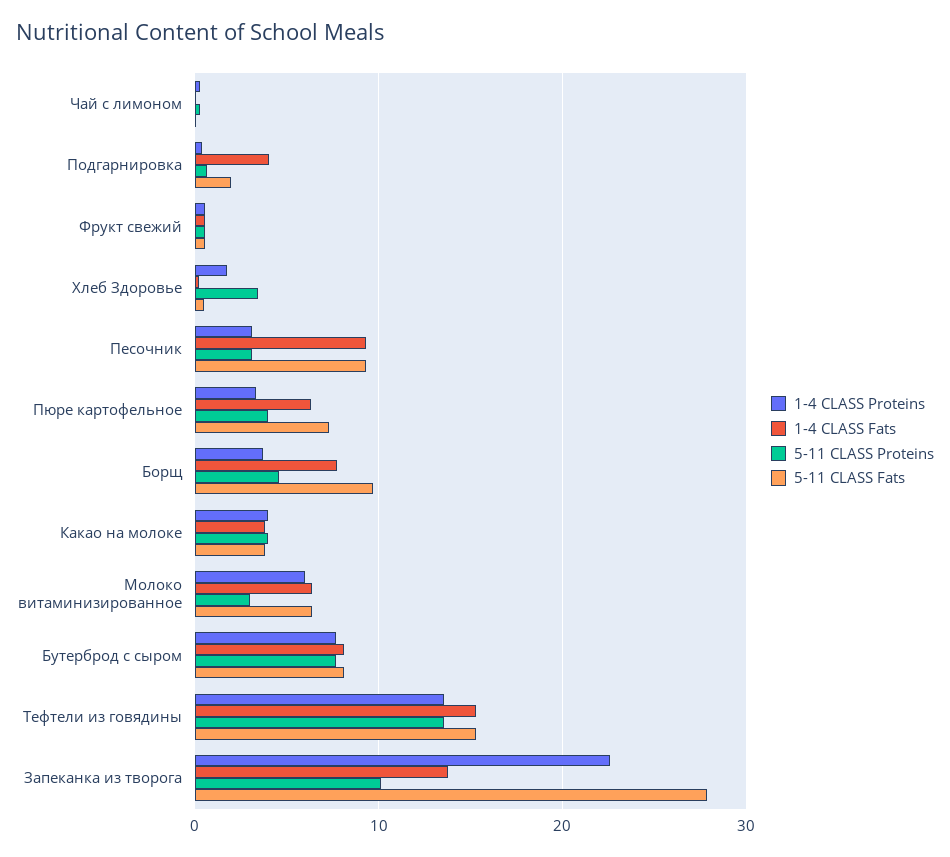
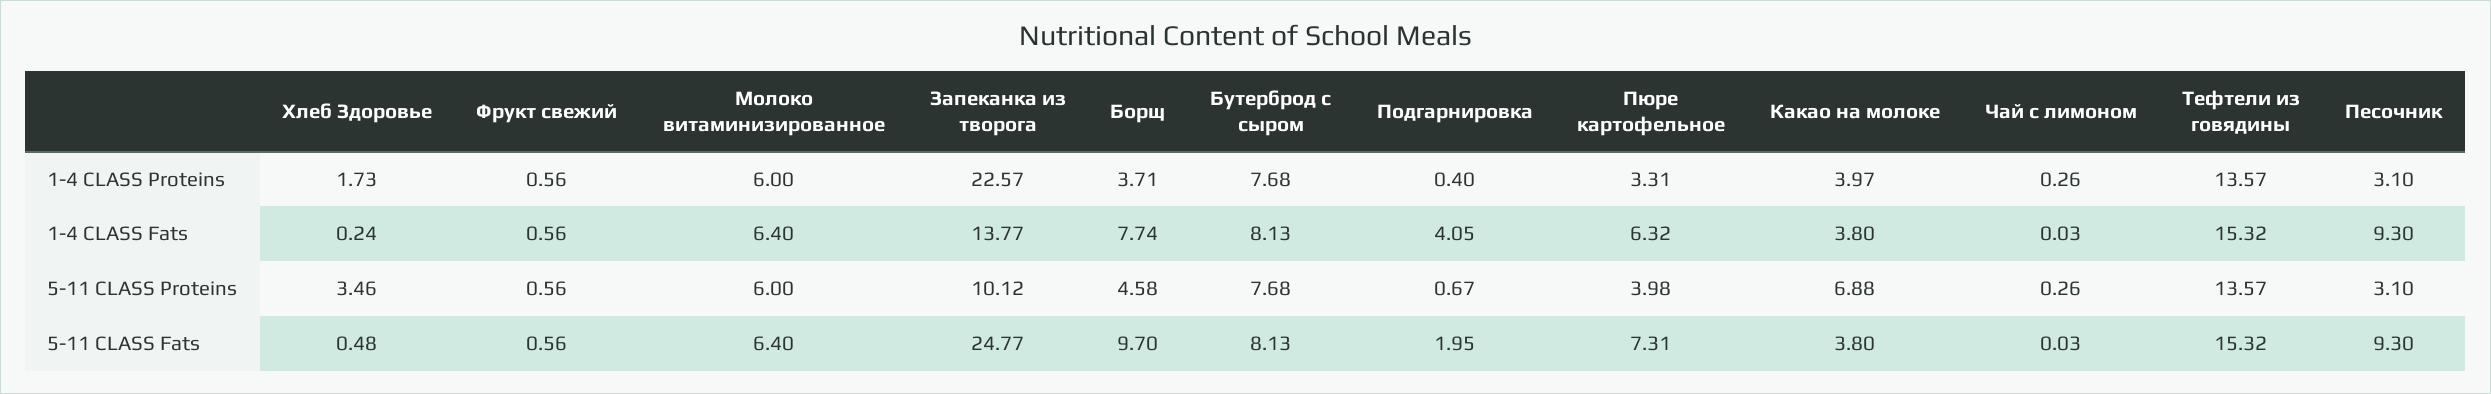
5-11 CLASS Proteins, Какао на молоке: 4 -> 6.88
5-11 CLASS Proteins, Молоко витаминизированное: 3 -> 6
5-11 CLASS Fats, Запеканка из творога: 28 -> 24.77

